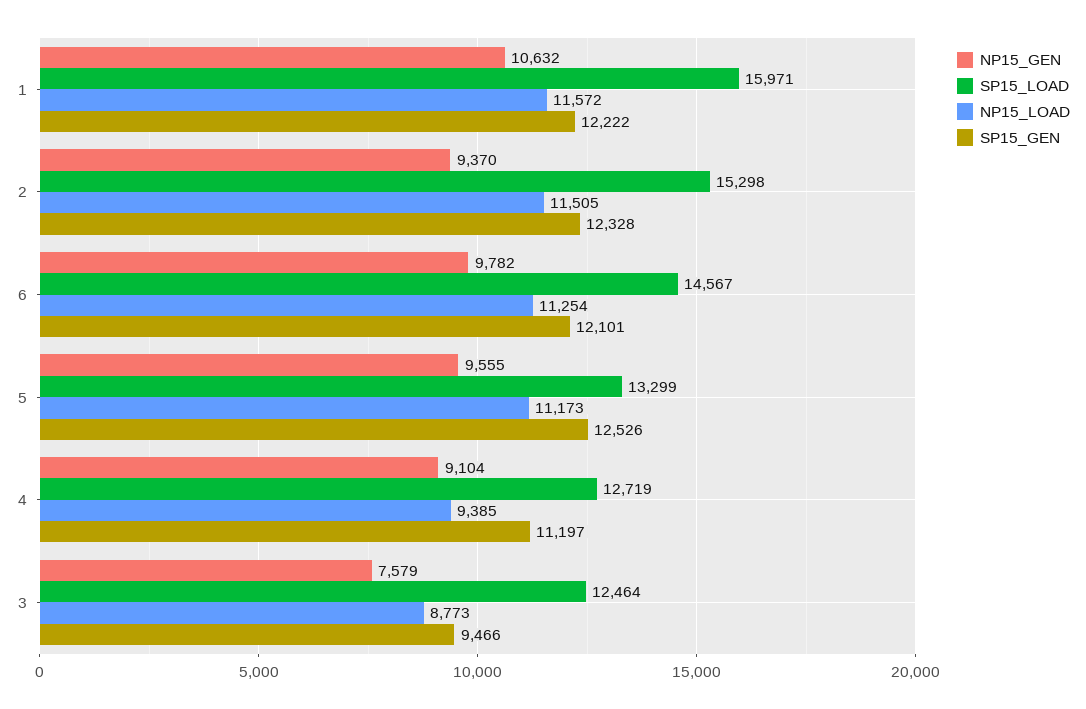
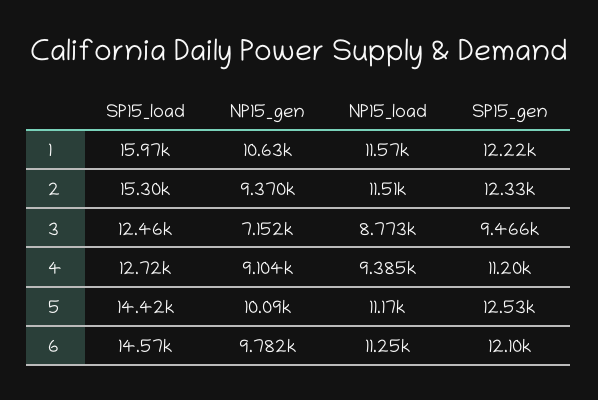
NP15_GEN, 5: 9555 -> 10090
SP15_LOAD, 5: 13299 -> 14420
NP15_GEN, 3: 7579 -> 7152

